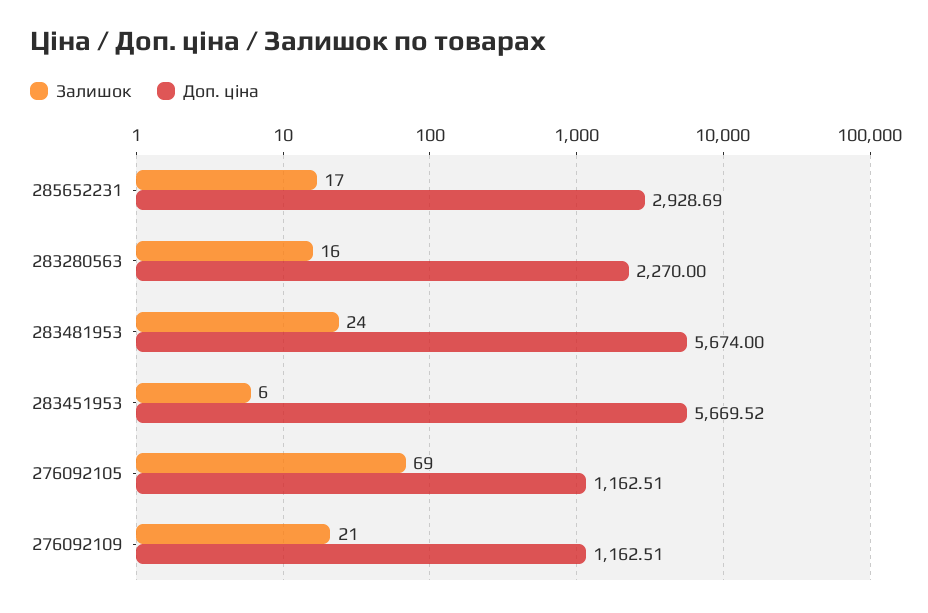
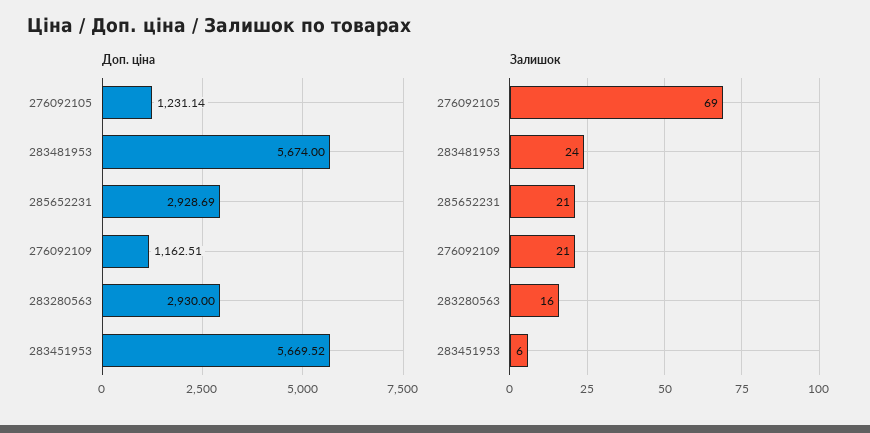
Залишок, 285652231: 17 -> 21
Доп. ціна, 283280563: 2270 -> 2930
Доп. ціна, 276092105: 1162.51 -> 1231.14

